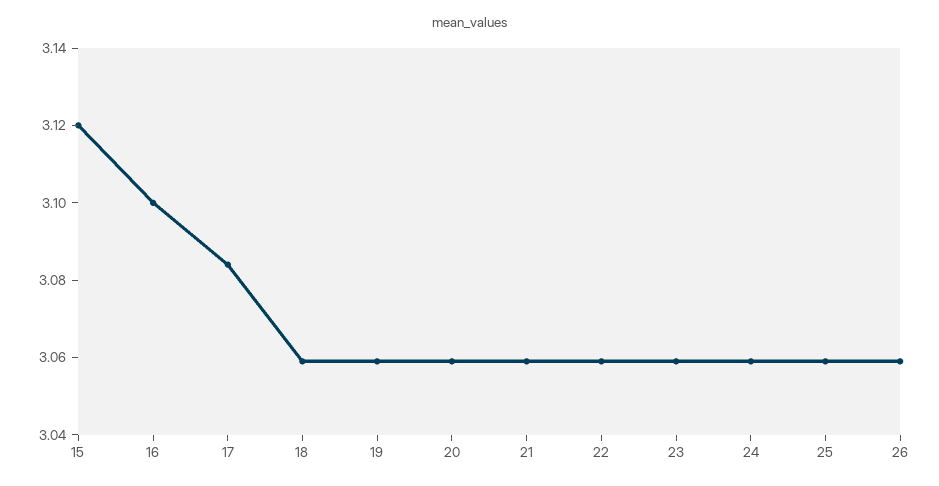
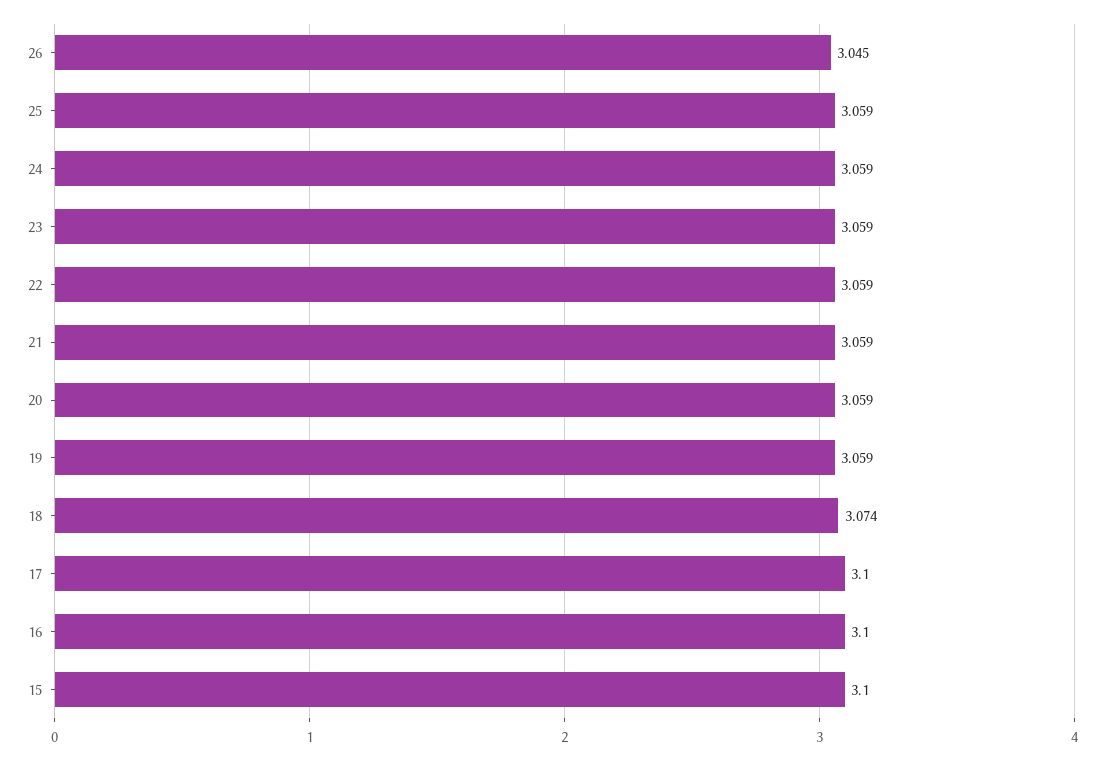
15: 3.12 -> 3.1
17: 3.085 -> 3.1
18: 3.06 -> 3.074
26: 3.06 -> 3.045

